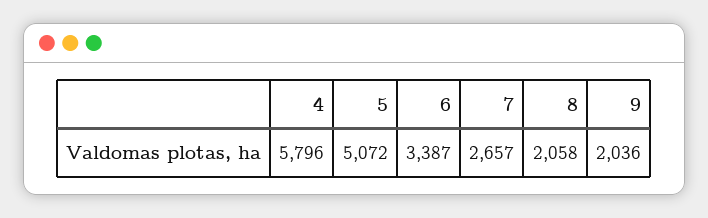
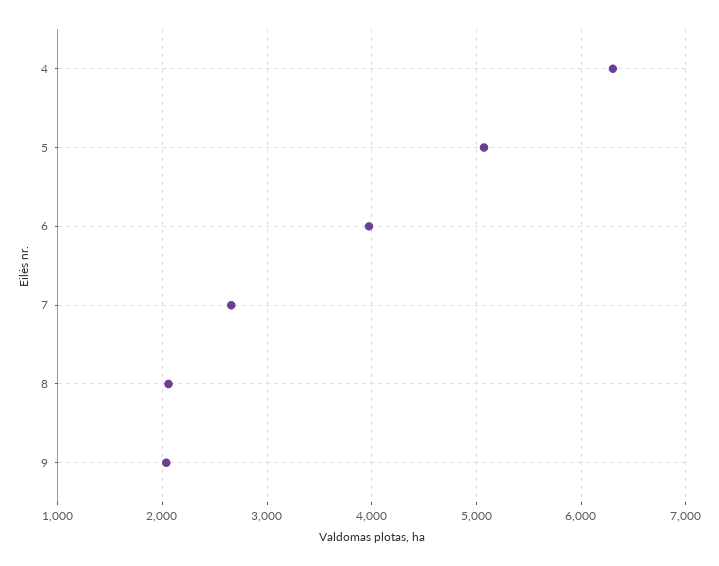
4: 5796 -> 6300
6: 3387 -> 4000

